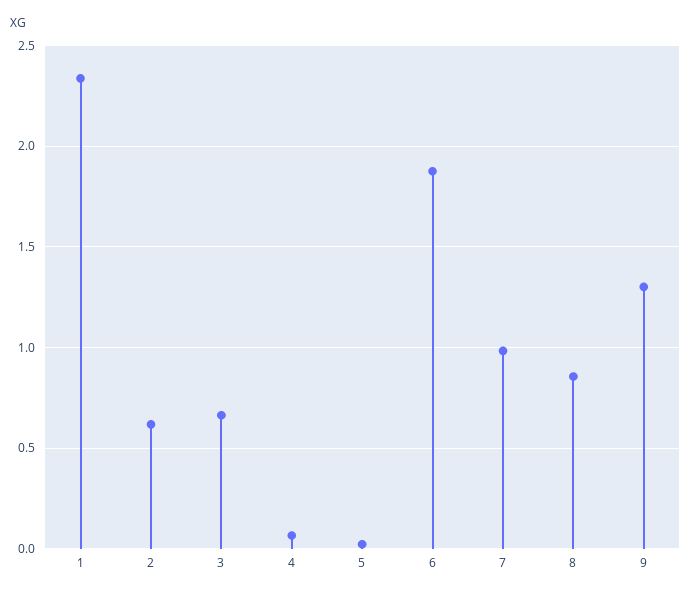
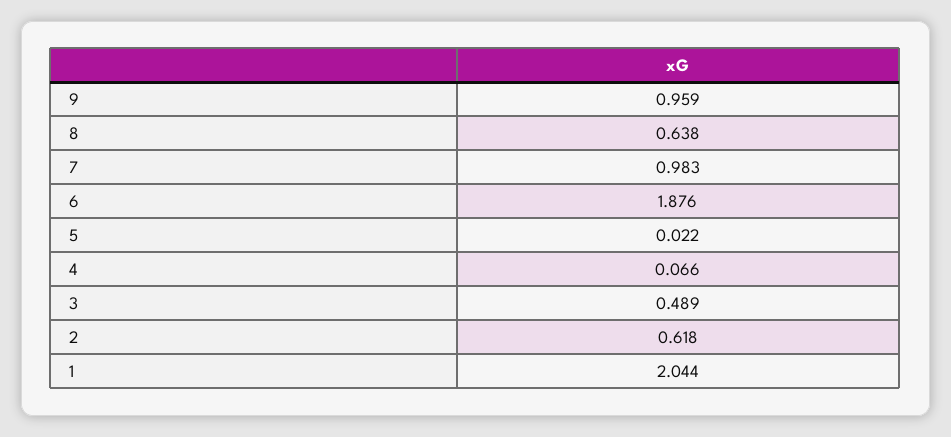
1: 2.35 -> 2.044
3: 0.65 -> 0.489
8: 0.85 -> 0.638
9: 1.3 -> 0.959

